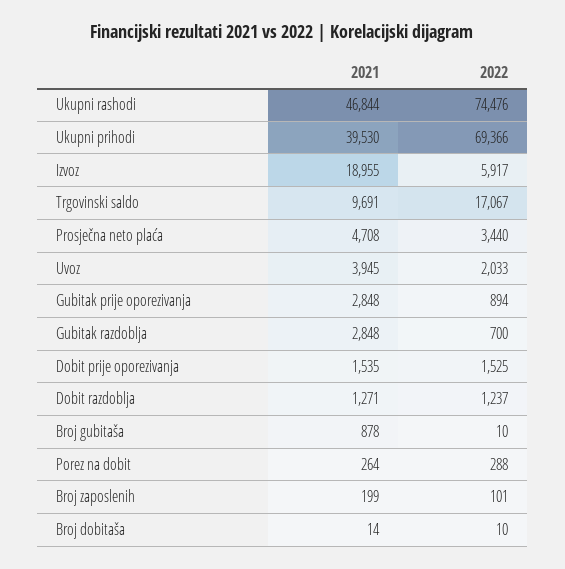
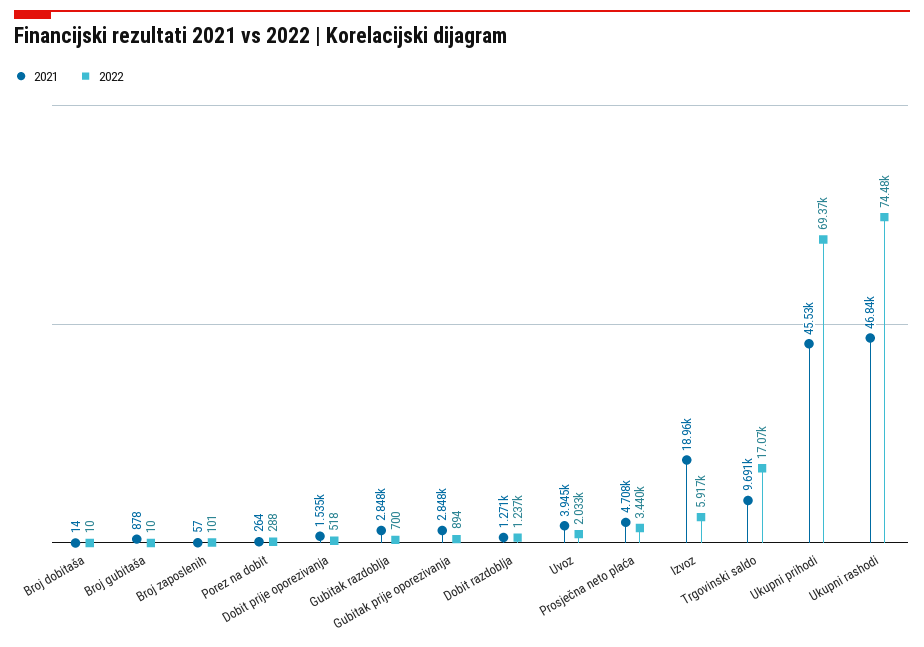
2021, Ukupni prihodi: 39530 -> 45530
2022, Dobit prije oporezivanja: 1525 -> 518
2021, Broj zaposlenih: 199 -> 57

